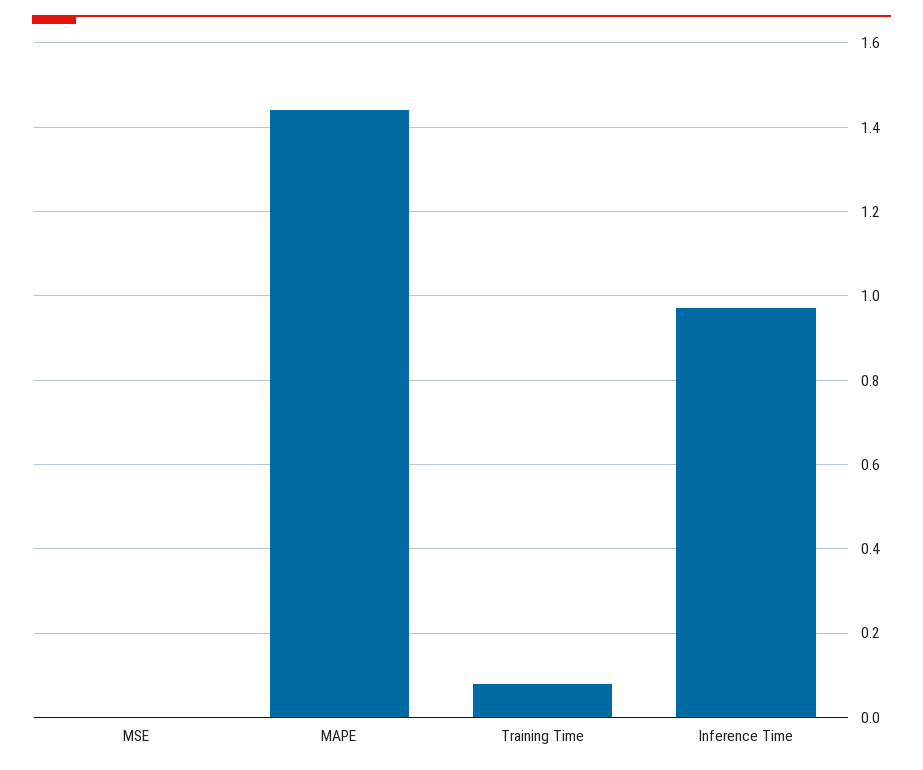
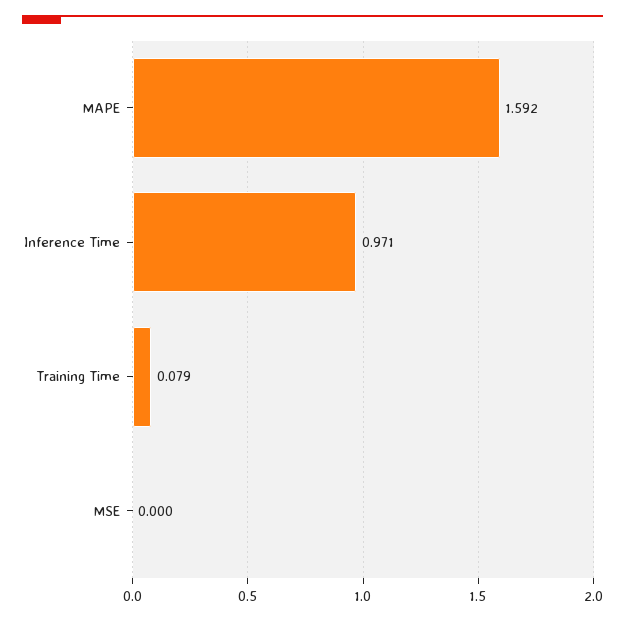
MAPE: 1.44 -> 1.592

